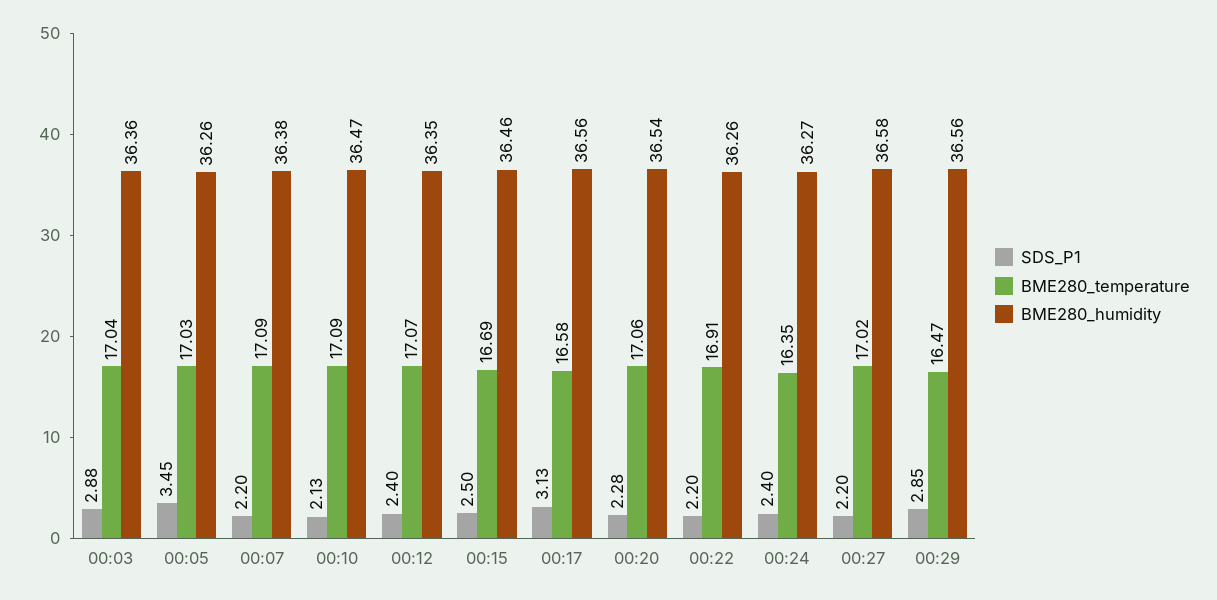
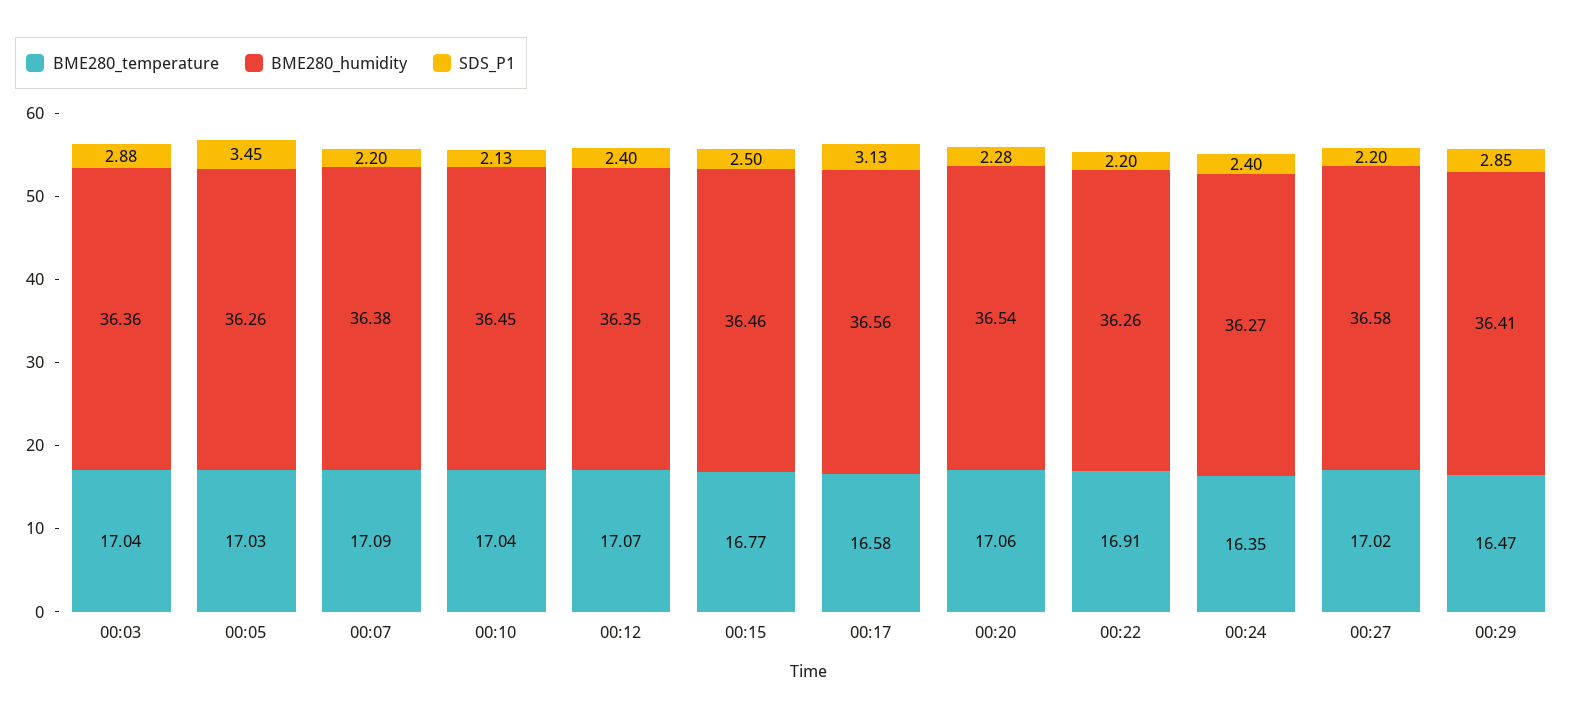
BME280_temperature, 00:10: 17.09 -> 17.04
BME280_humidity, 00:10: 36.47 -> 36.45
BME280_temperature, 00:15: 16.69 -> 16.77
BME280_humidity, 00:29: 36.56 -> 36.41

